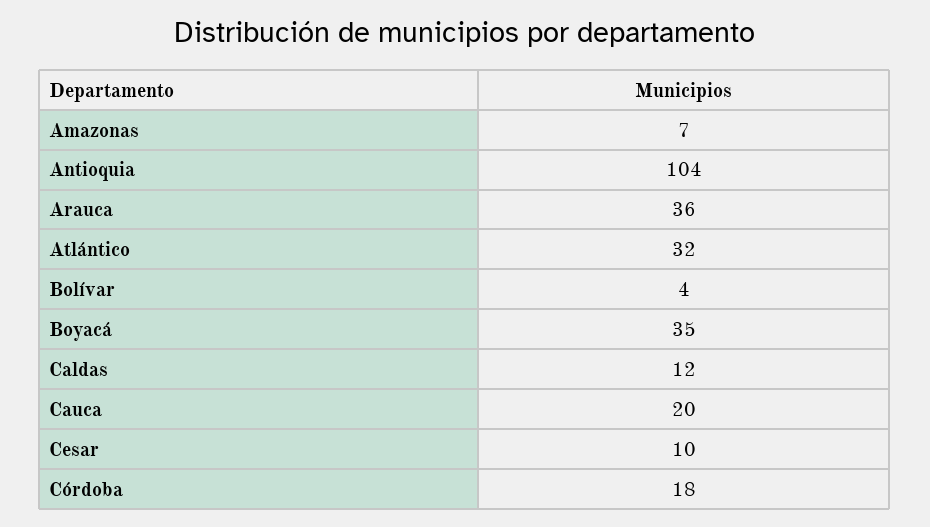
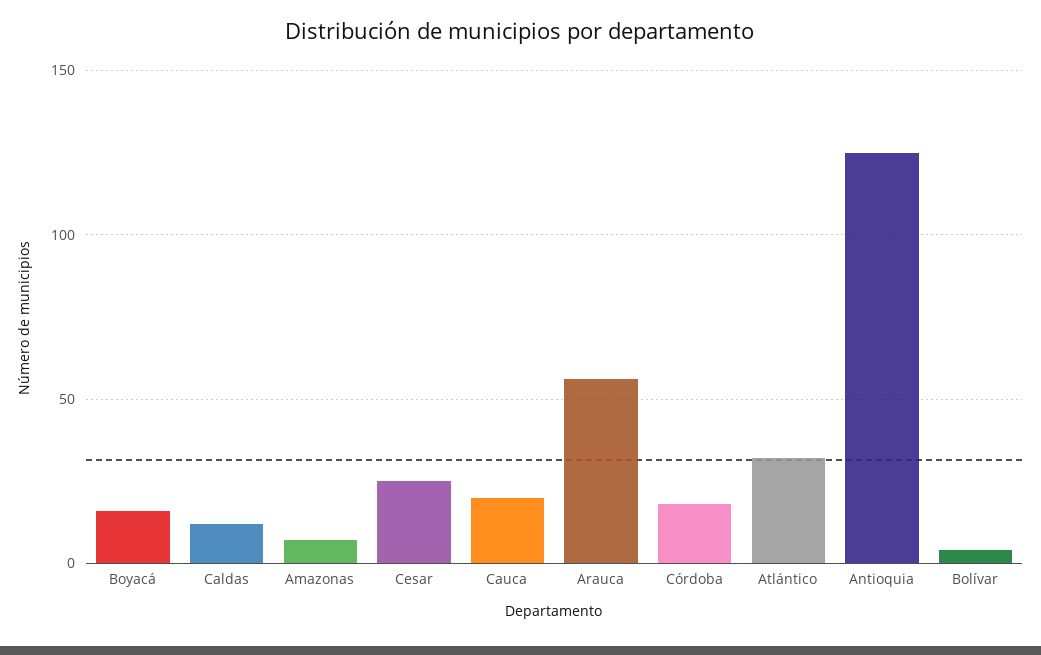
Antioquia: 104 -> 125
Arauca: 36 -> 55
Boyacá: 35 -> 15
Cesar: 10 -> 25

